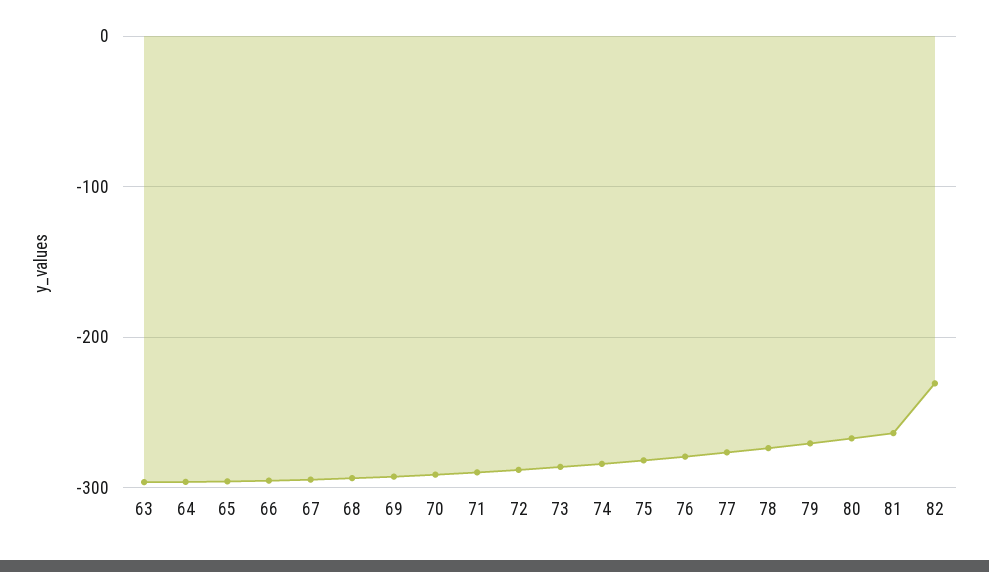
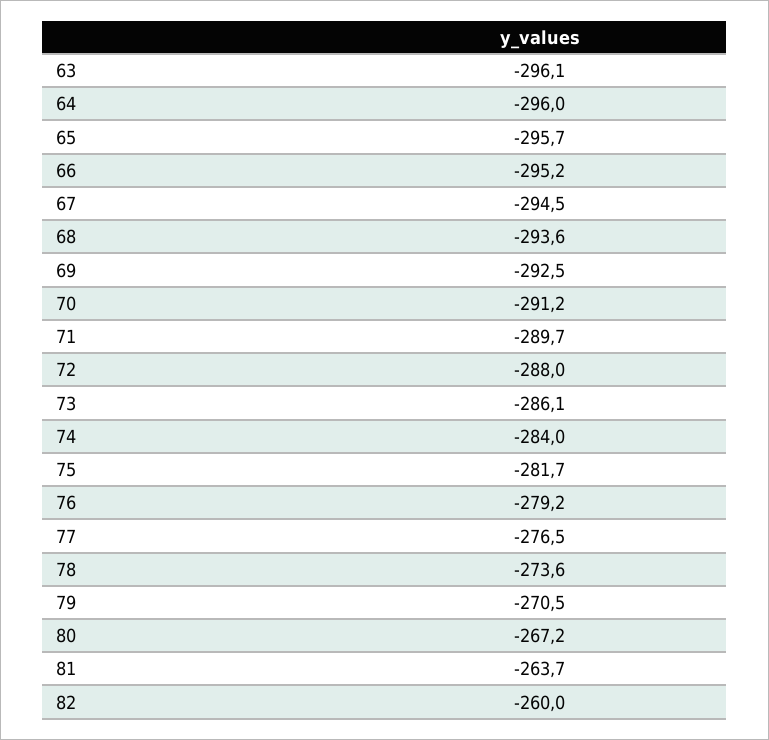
82: -230 -> -260

